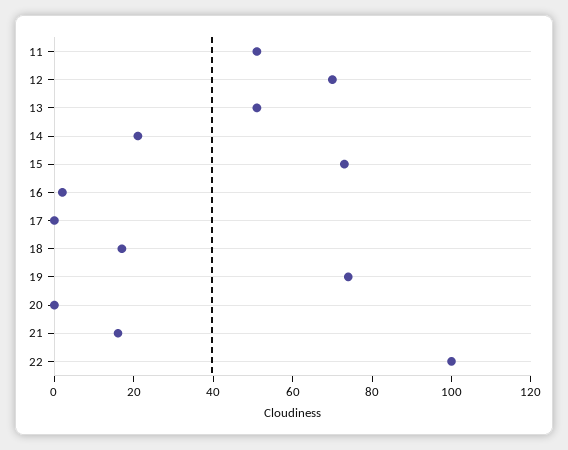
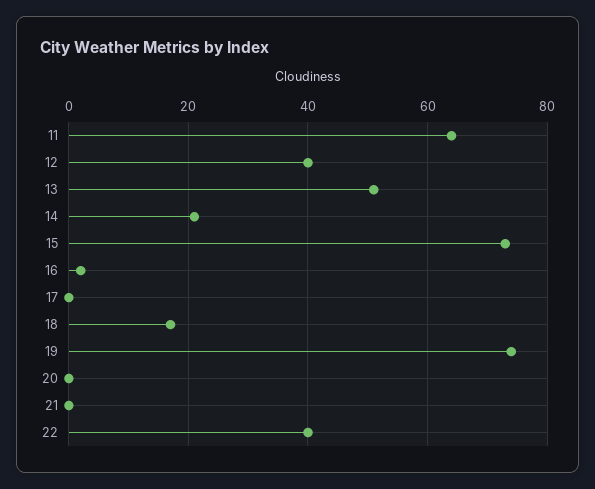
11: 50 -> 65
12: 70 -> 40
21: 15 -> 0
22: 100 -> 40

